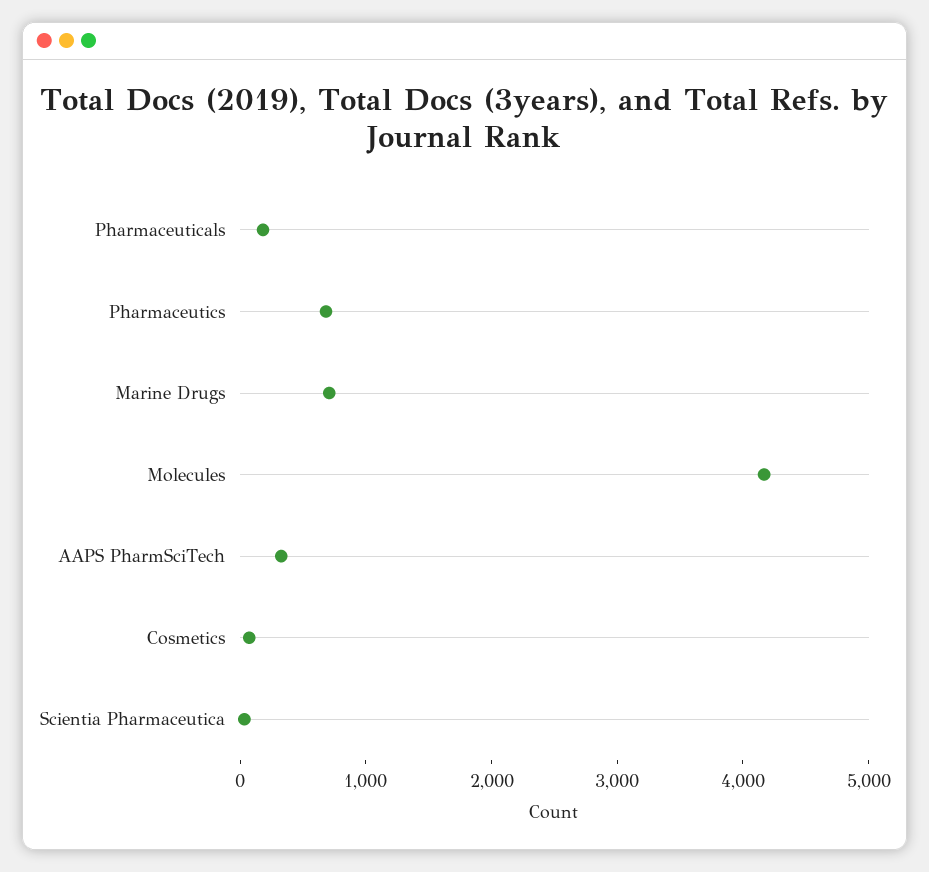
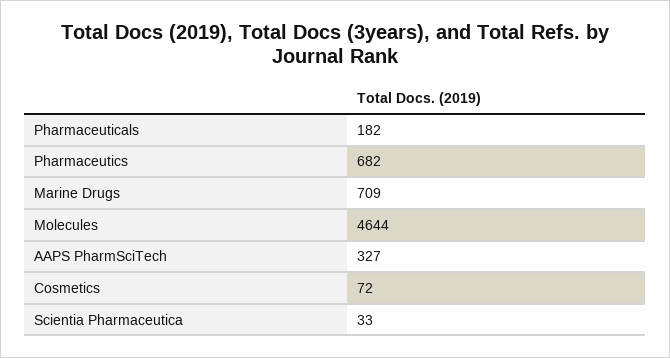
Molecules: 4200 -> 4644

